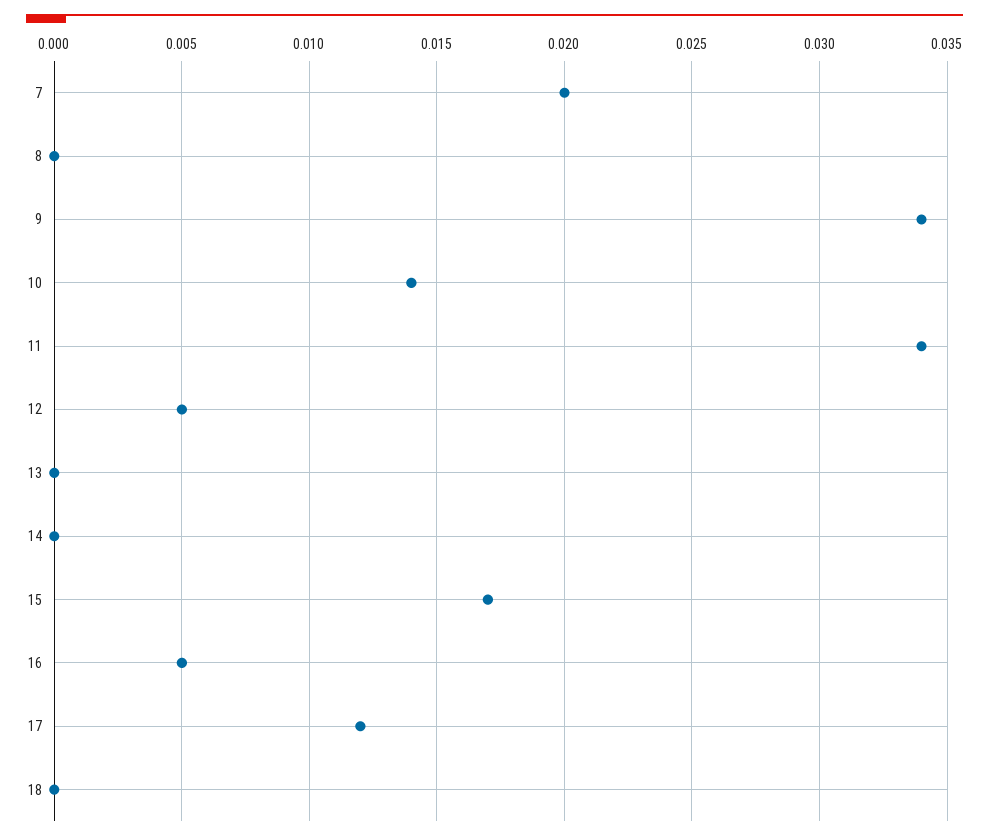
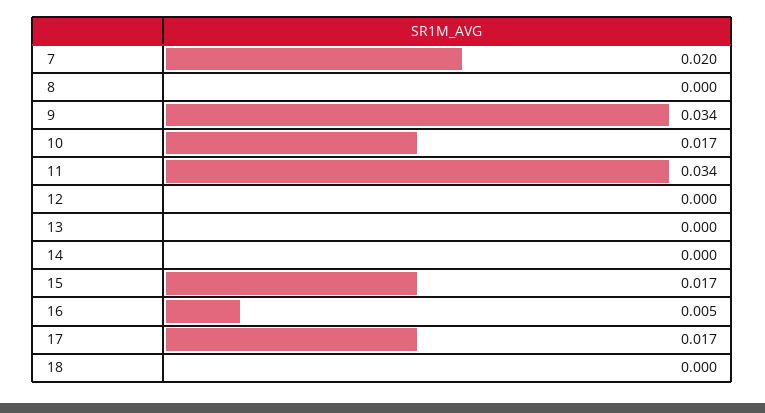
10: 0.014 -> 0.017
12: 0.005 -> 0
17: 0.012 -> 0.017

